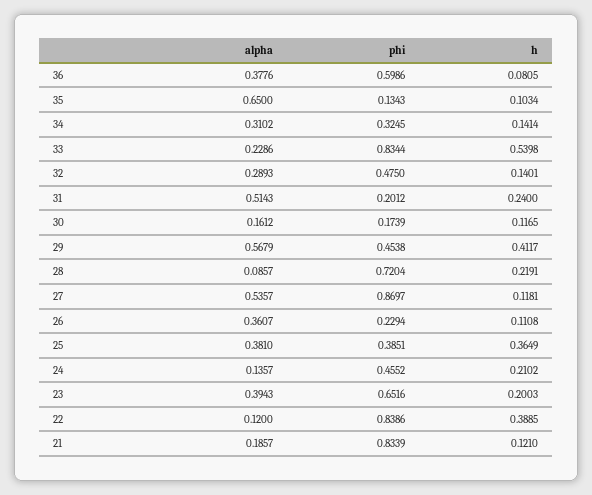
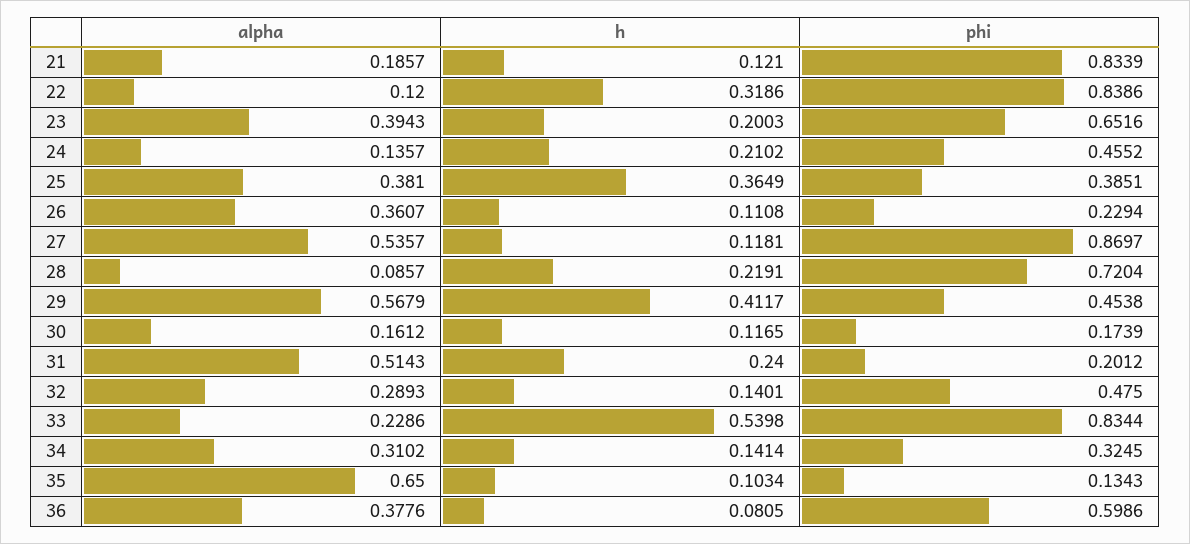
h, 22: 0.3885 -> 0.3186

